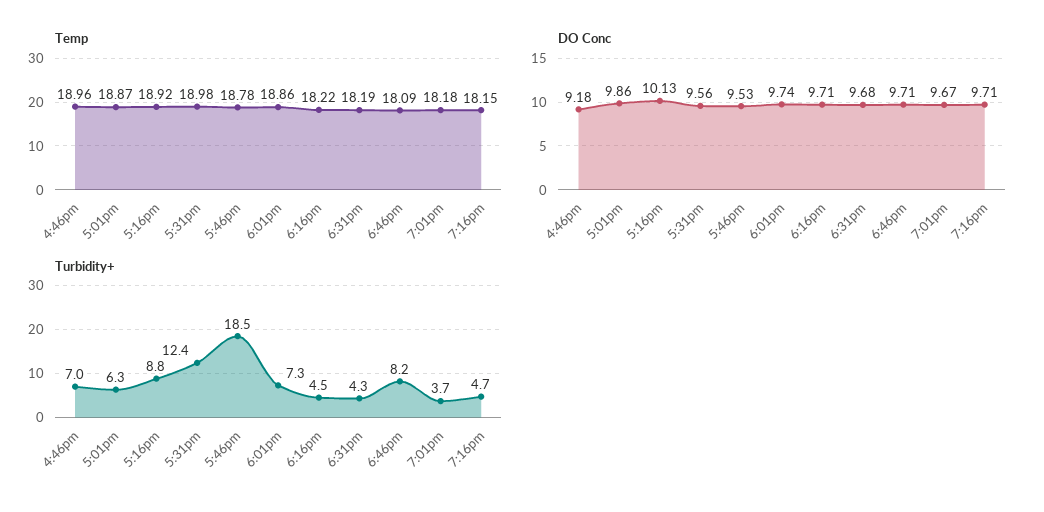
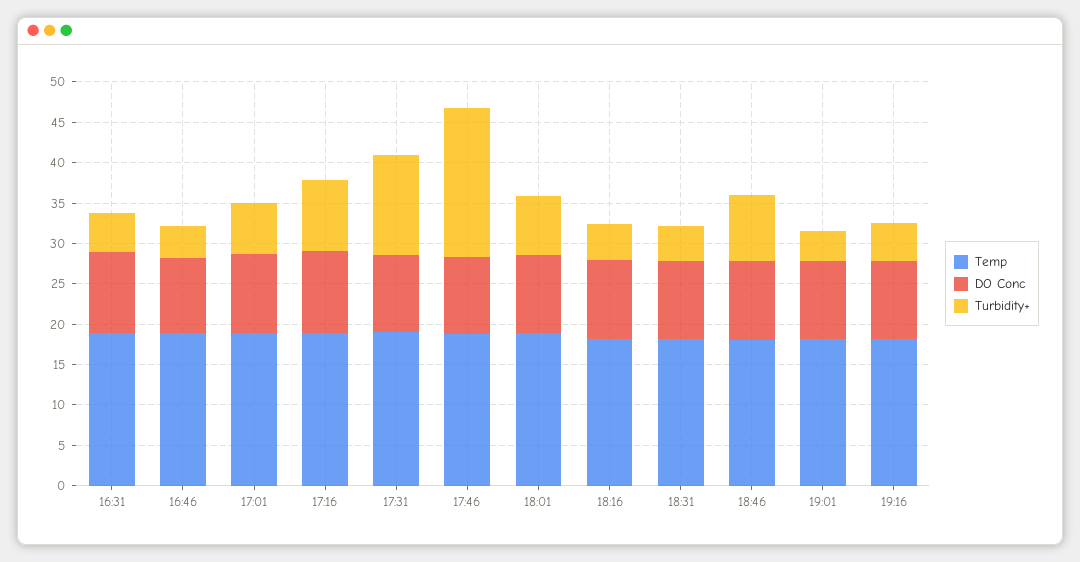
Turbidity+, 4:46pm: 7 -> 4
Temp, 16:31: none -> 19
DO Conc, 16:31: none -> 10
Turbidity+, 16:31: none -> 5

